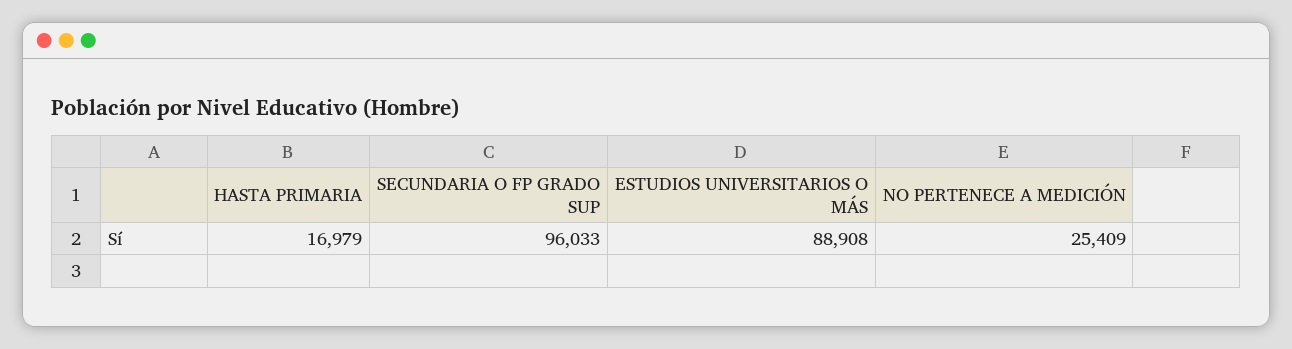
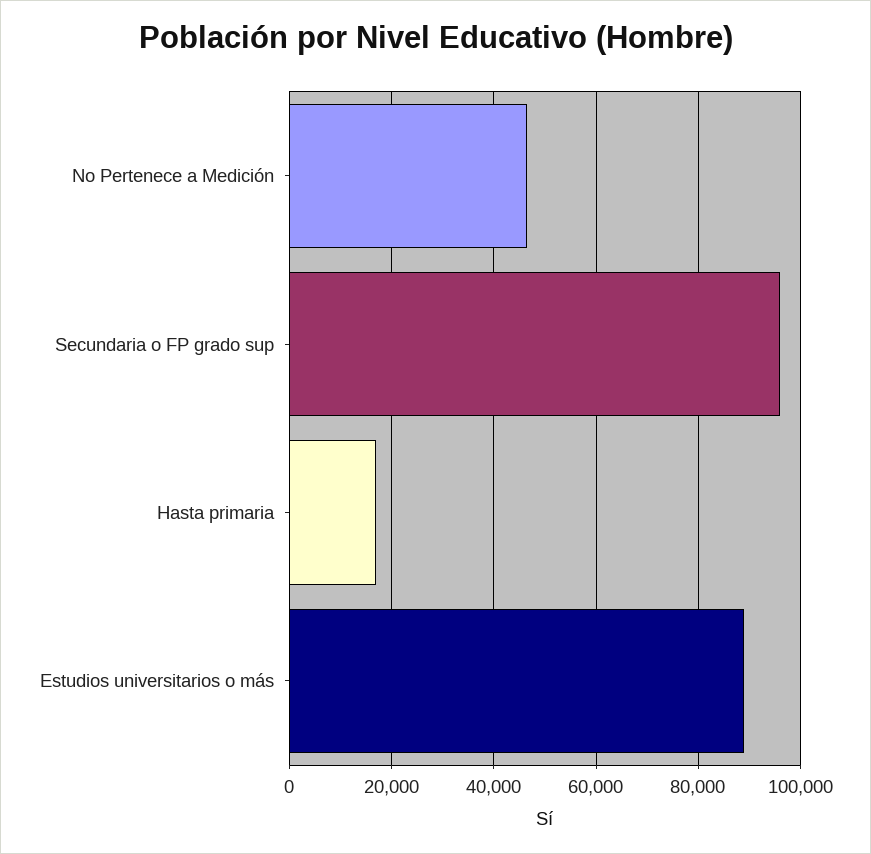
NO PERTENECE A MEDICIÓN: 25409 -> 46000

